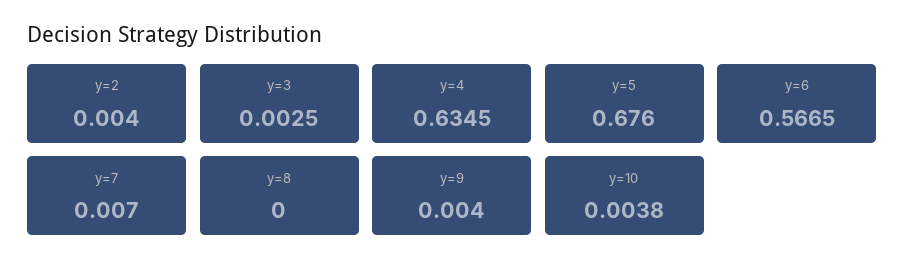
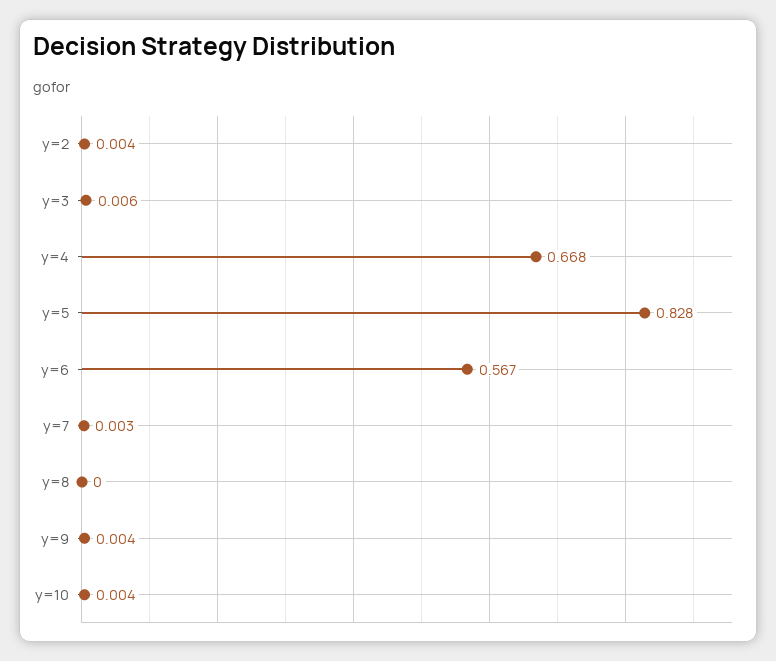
y=3: 0.0025 -> 0.006
y=4: 0.6345 -> 0.668
y=5: 0.676 -> 0.828
y=7: 0.007 -> 0.003

